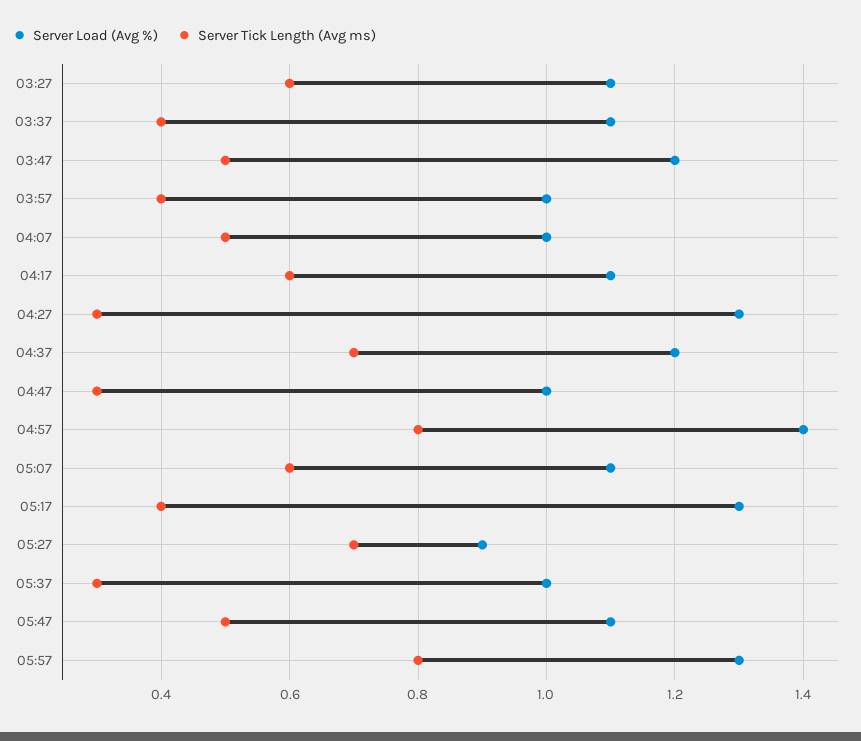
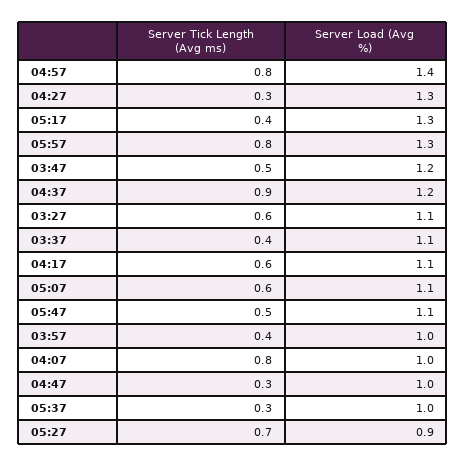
Server Tick Length (Avg ms), 04:07: 0.5 -> 0.8
Server Tick Length (Avg ms), 04:37: 0.7 -> 0.9

